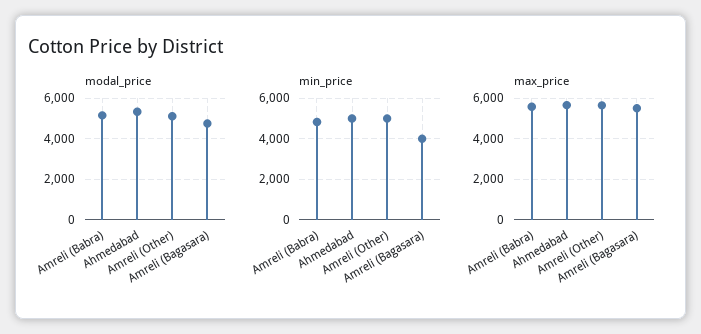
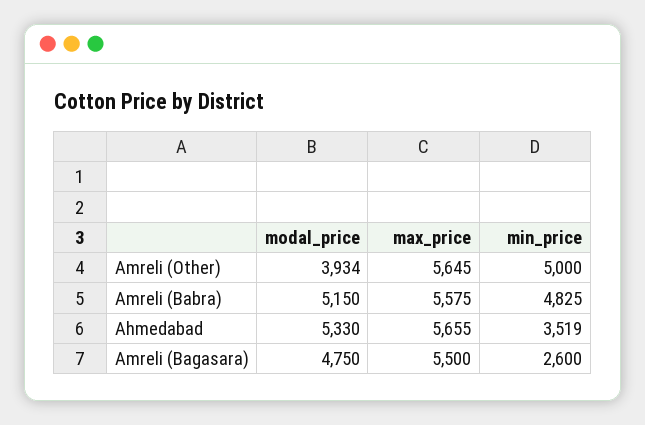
modal_price, Amreli (Other): 5000 -> 3934
min_price, Ahmedabad: 5000 -> 3519
min_price, Amreli (Bagasara): 4000 -> 2600

